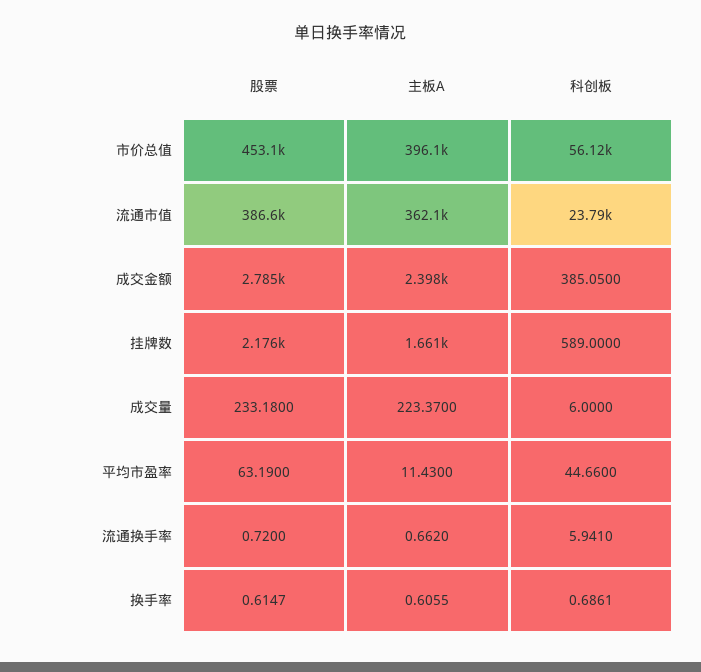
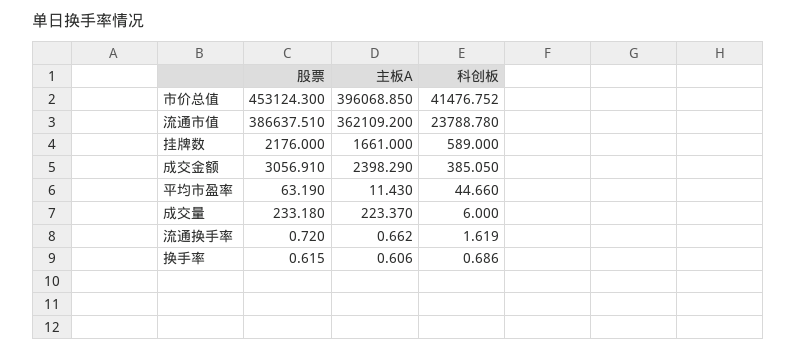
科创板, 市价总值: 56120 -> 41476.752
股票, 成交金额: 2785 -> 3056.91
科创板, 流通换手率: 5.941 -> 1.619

